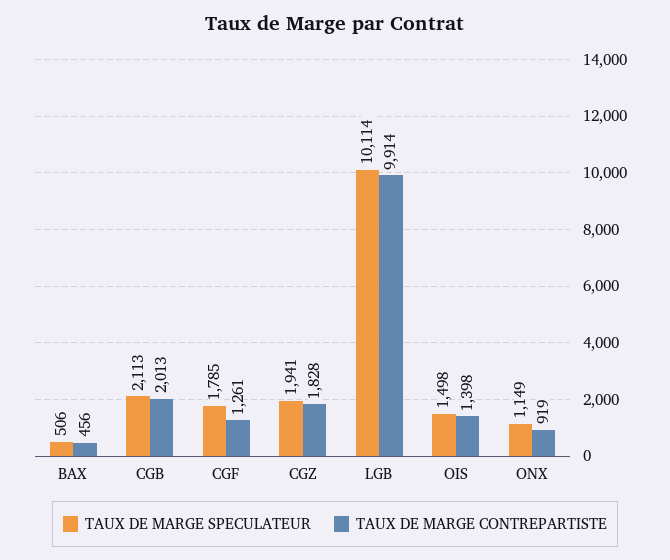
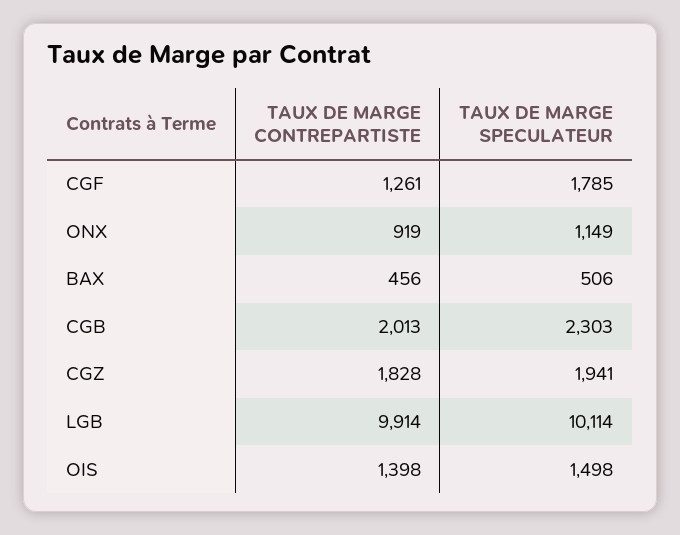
TAUX DE MARGE SPECULATEUR, CGB: 2113 -> 2303

